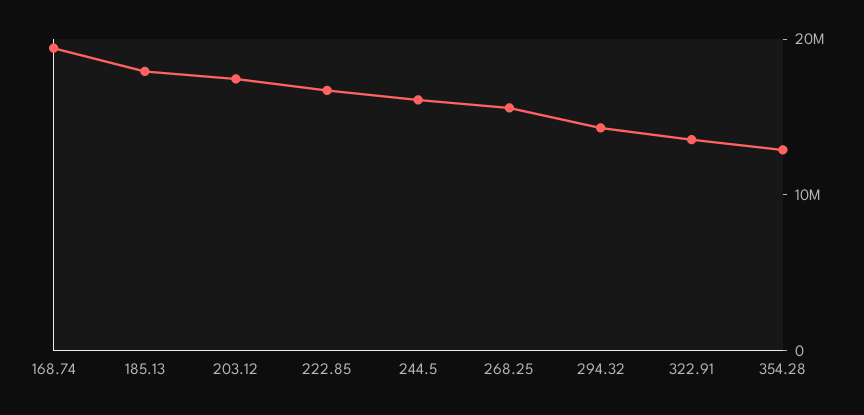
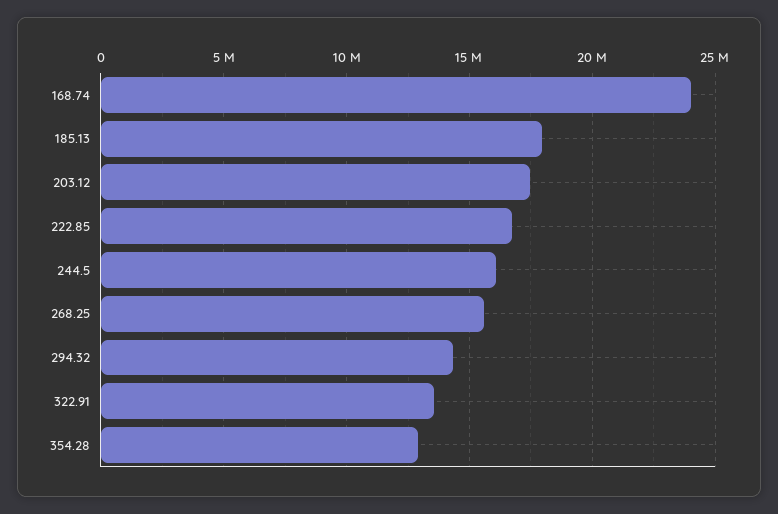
168.74: 20000000 -> 24000000

